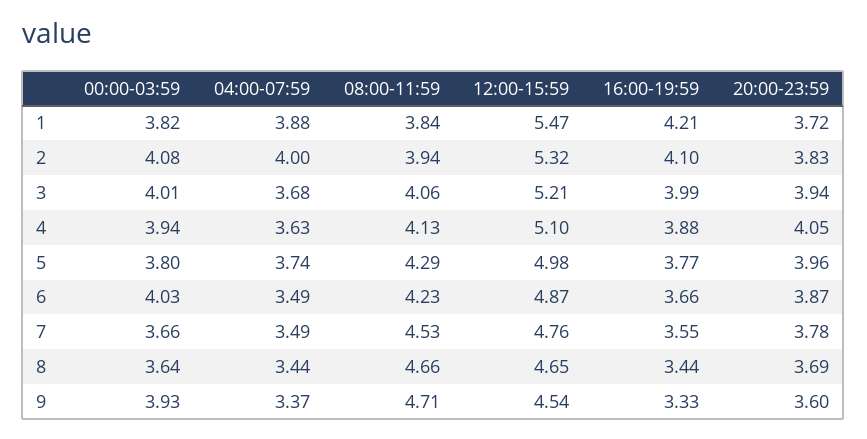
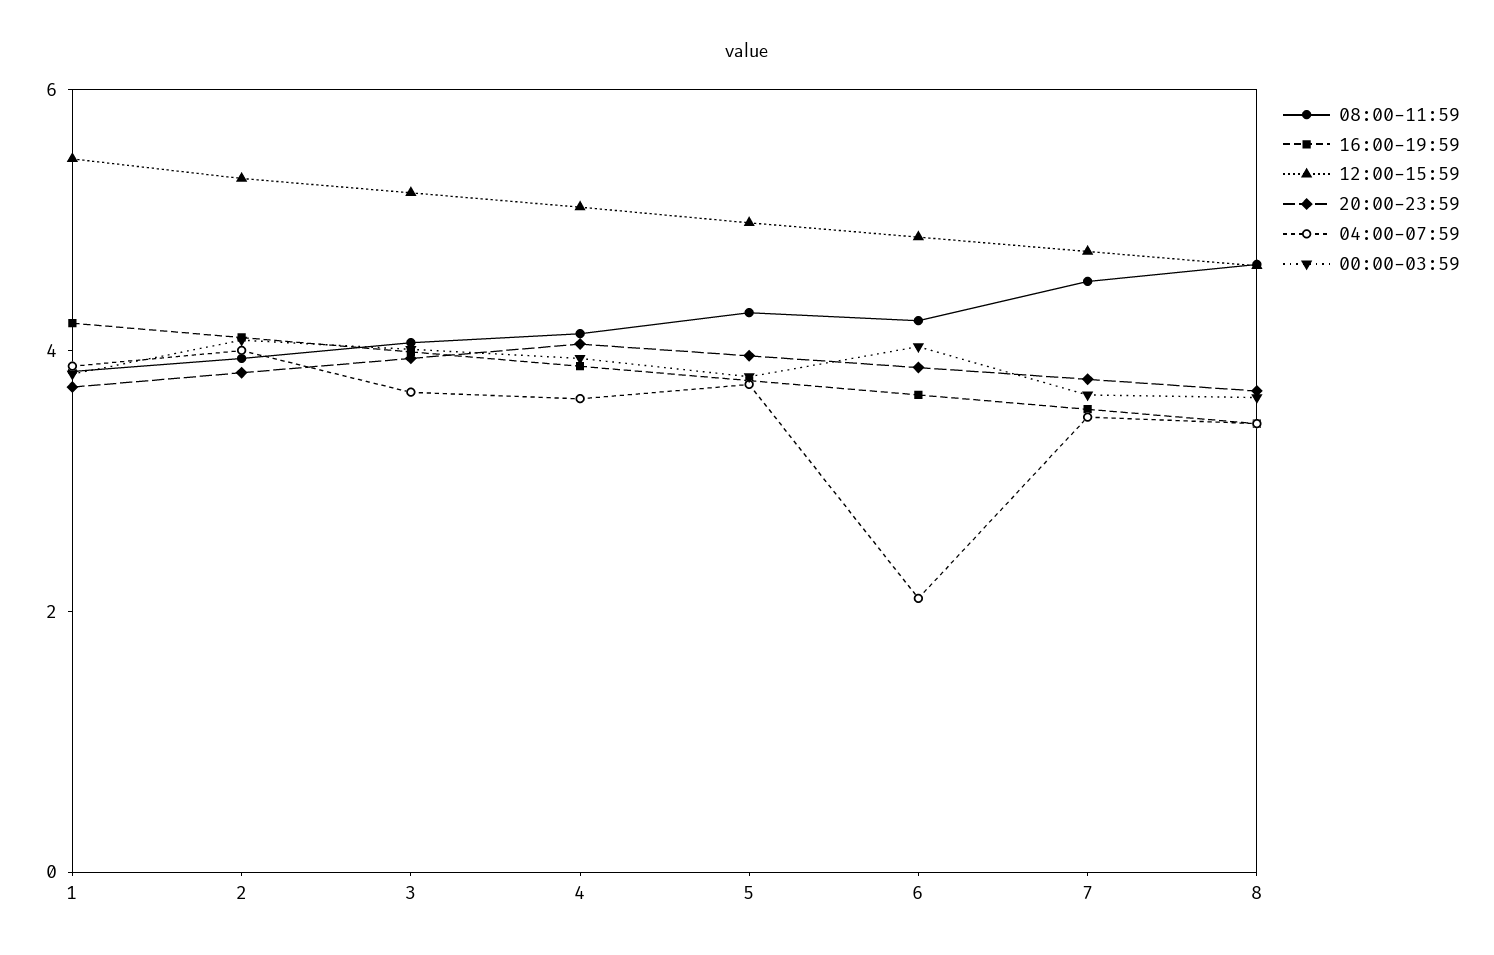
04:00-07:59, 6: 3.49 -> 2
00:00-03:59, 9: 3.93 -> none
04:00-07:59, 9: 3.37 -> none
08:00-11:59, 9: 4.71 -> none
12:00-15:59, 9: 4.54 -> none
16:00-19:59, 9: 3.33 -> none
20:00-23:59, 9: 3.6 -> none

